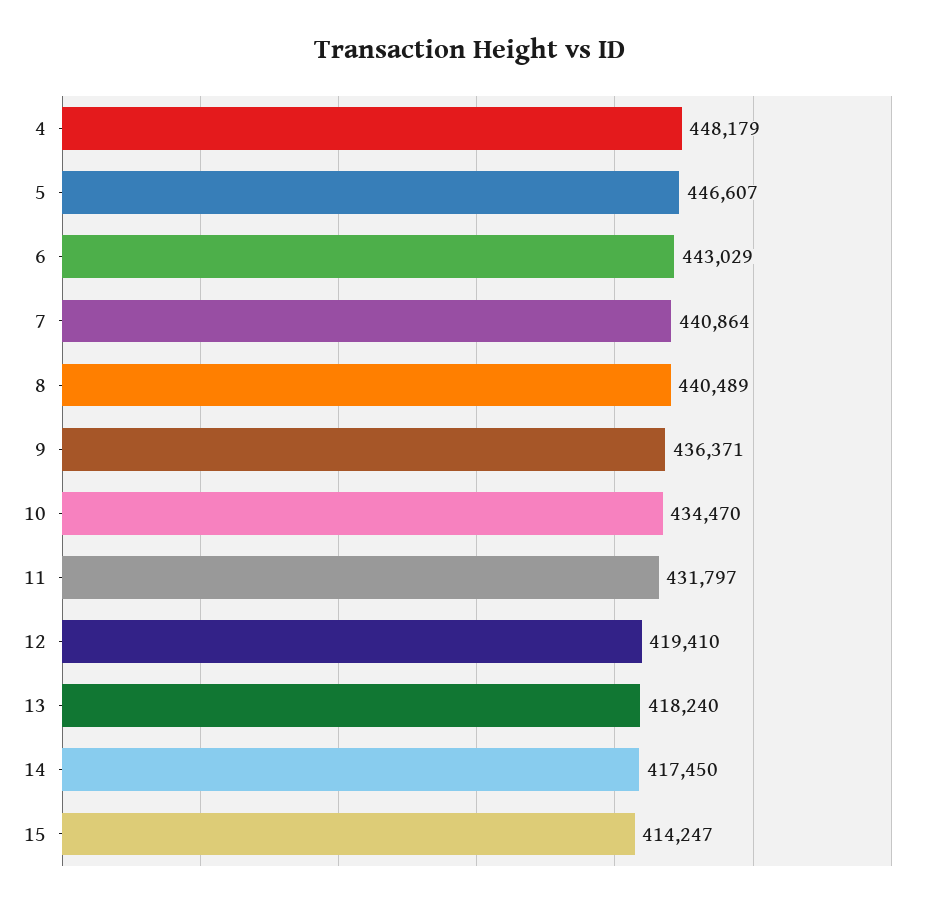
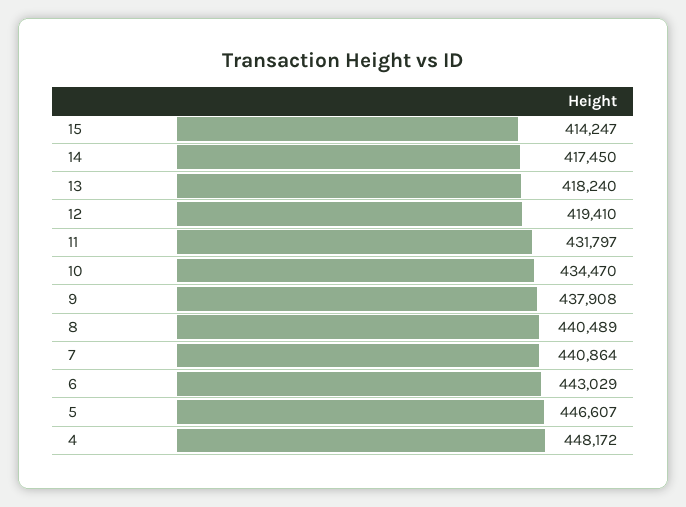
4: 448179 -> 448172
9: 436371 -> 437908

